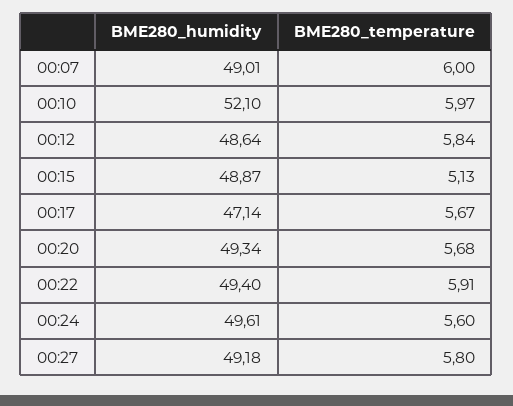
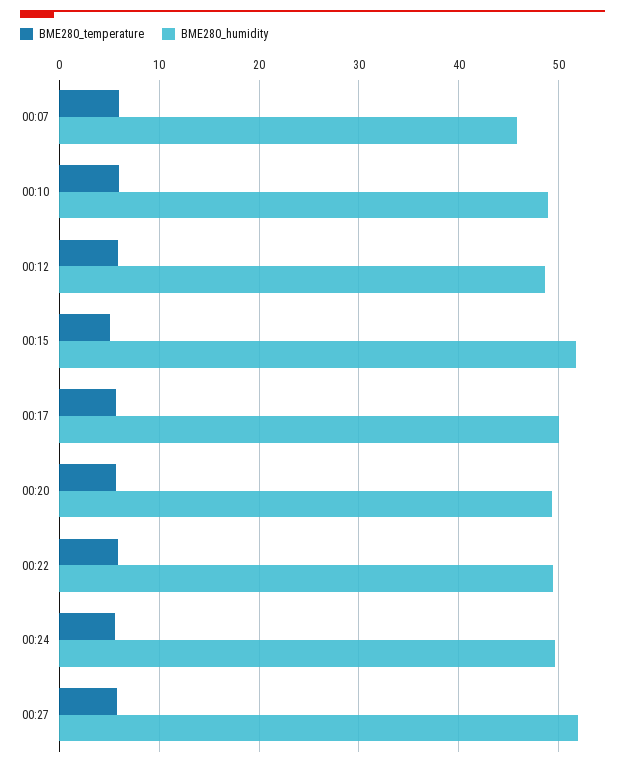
BME280_humidity, 00:07: 49.01 -> 46
BME280_humidity, 00:10: 52.1 -> 49
BME280_humidity, 00:15: 48.87 -> 52
BME280_humidity, 00:17: 47.14 -> 50
BME280_humidity, 00:27: 49.18 -> 52

